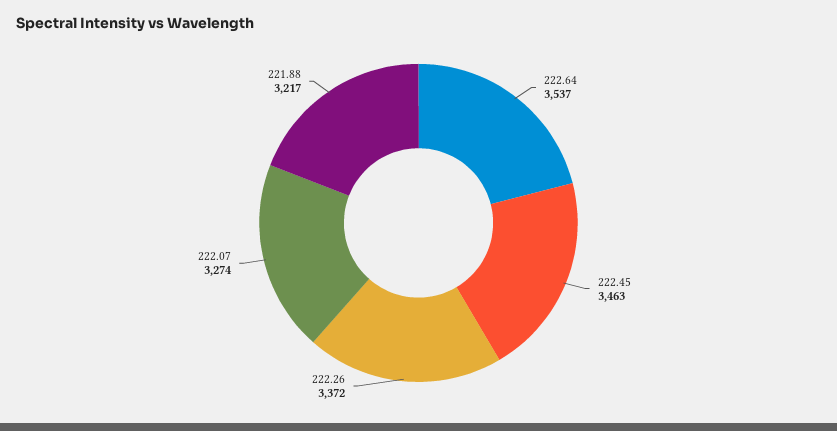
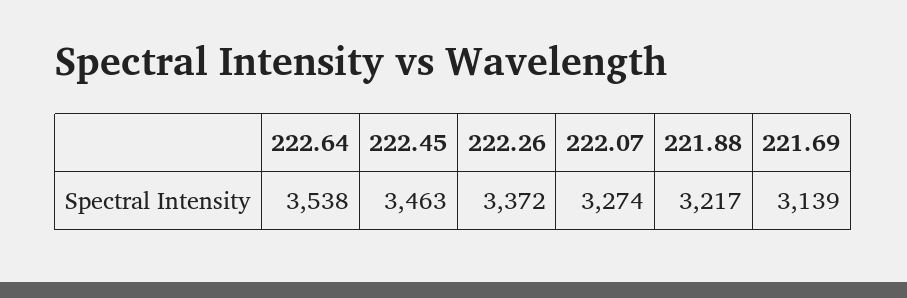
222.64: 3537 -> 3538
221.69: none -> 3139

